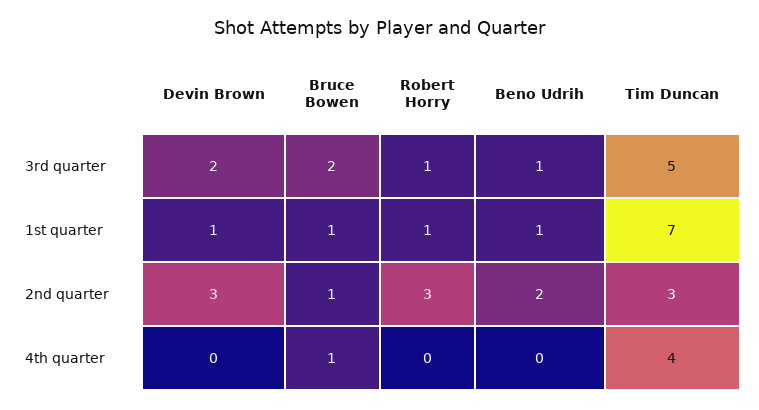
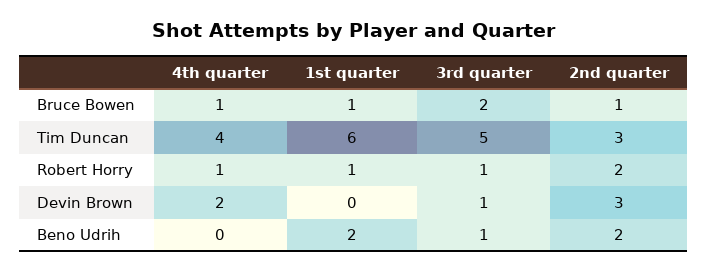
Devin Brown, 3rd quarter: 2 -> 1
Devin Brown, 1st quarter: 1 -> 0
Beno Udrih, 1st quarter: 1 -> 2
Tim Duncan, 1st quarter: 7 -> 6
Robert Horry, 2nd quarter: 3 -> 2
Devin Brown, 4th quarter: 0 -> 2
Robert Horry, 4th quarter: 0 -> 1

